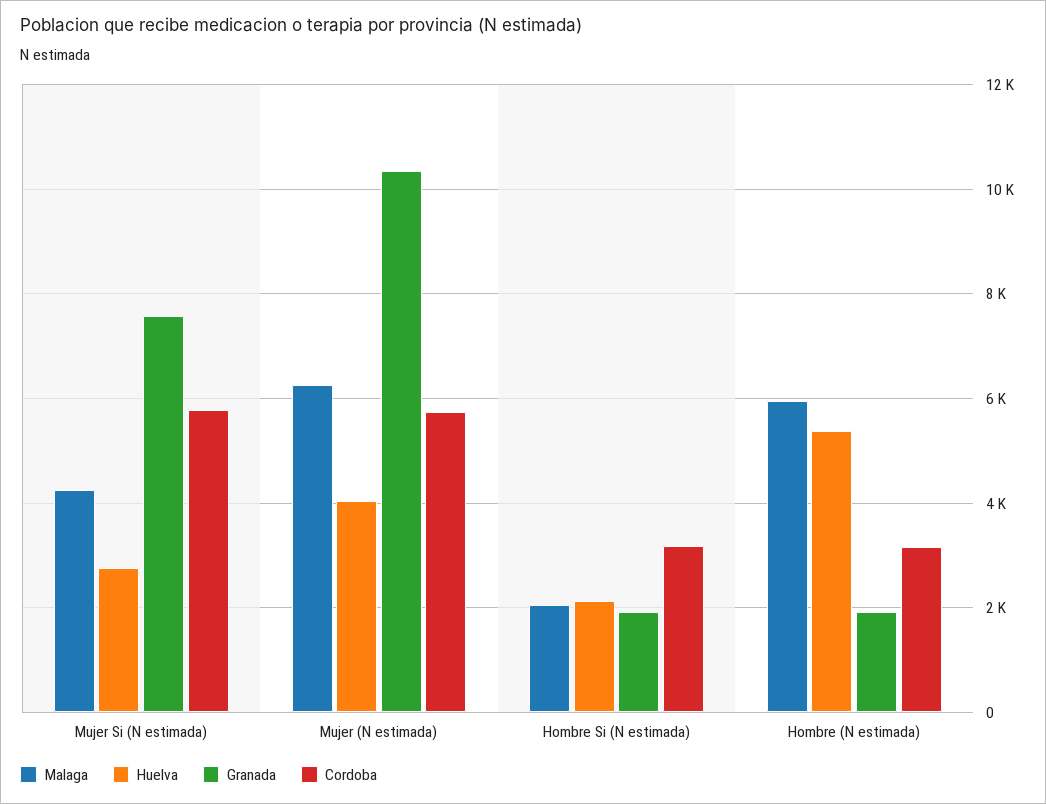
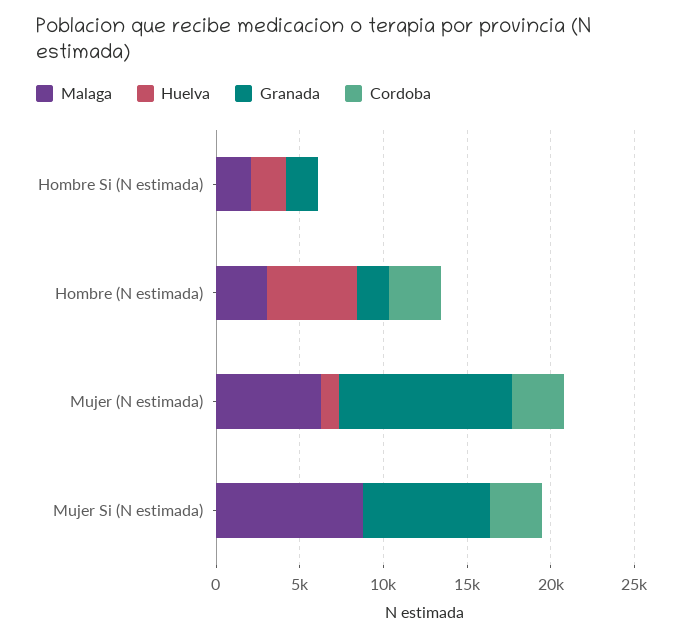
Malaga, Mujer Si (N estimada): 4200 -> 9000
Huelva, Mujer Si (N estimada): 2800 -> 0
Cordoba, Mujer Si (N estimada): 5800 -> 3000
Huelva, Mujer (N estimada): 4000 -> 1000
Cordoba, Mujer (N estimada): 5800 -> 3000
Cordoba, Hombre Si (N estimada): 3200 -> 0
Malaga, Hombre (N estimada): 6000 -> 3000

